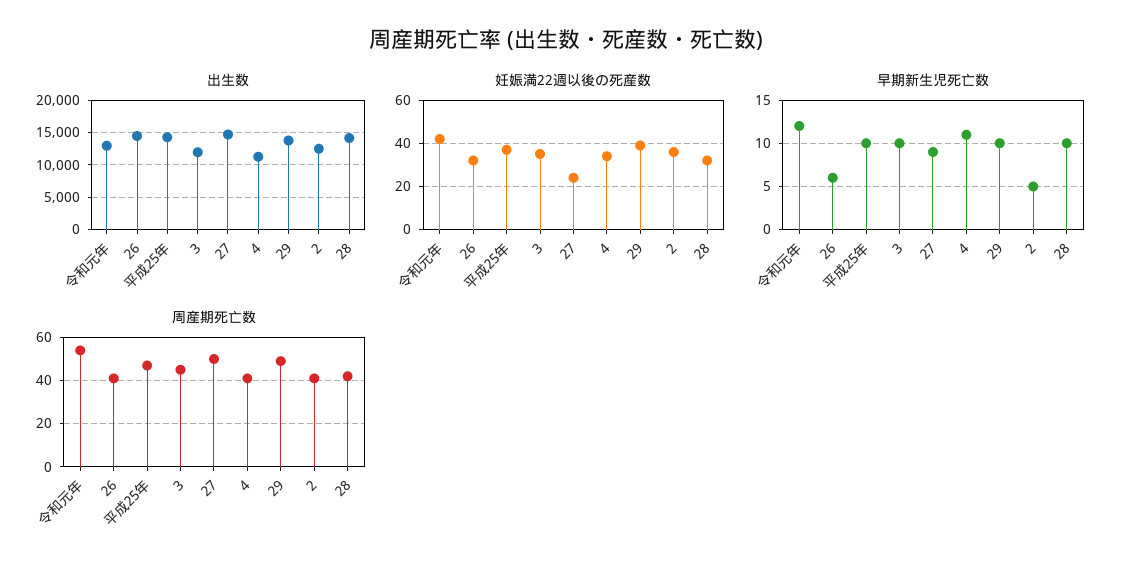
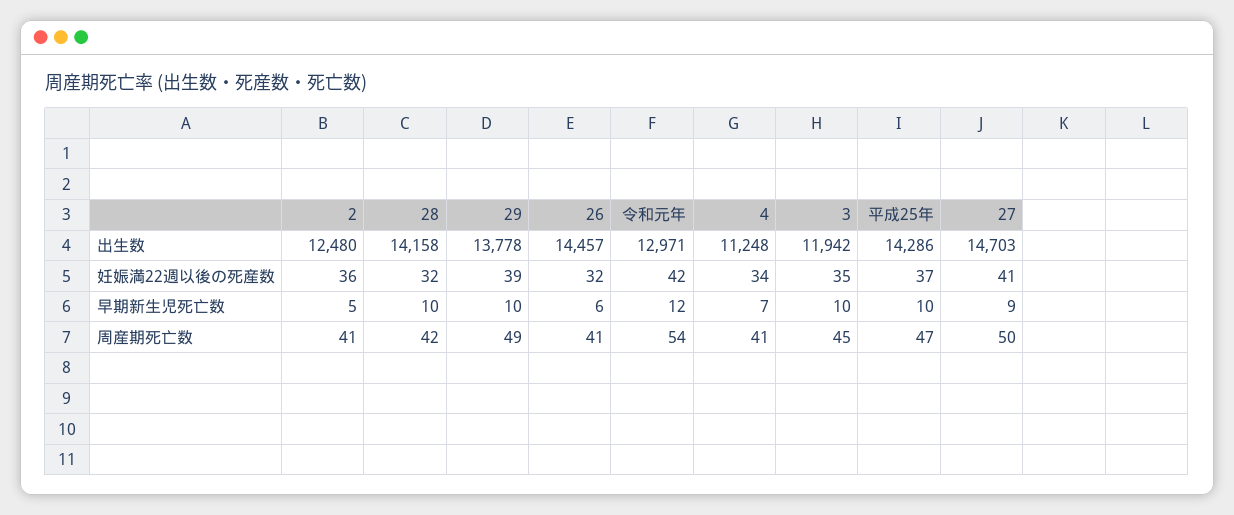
妊娠満22週以後の死産数, 27: 25 -> 41
早期新生児死亡数, 4: 11 -> 7

